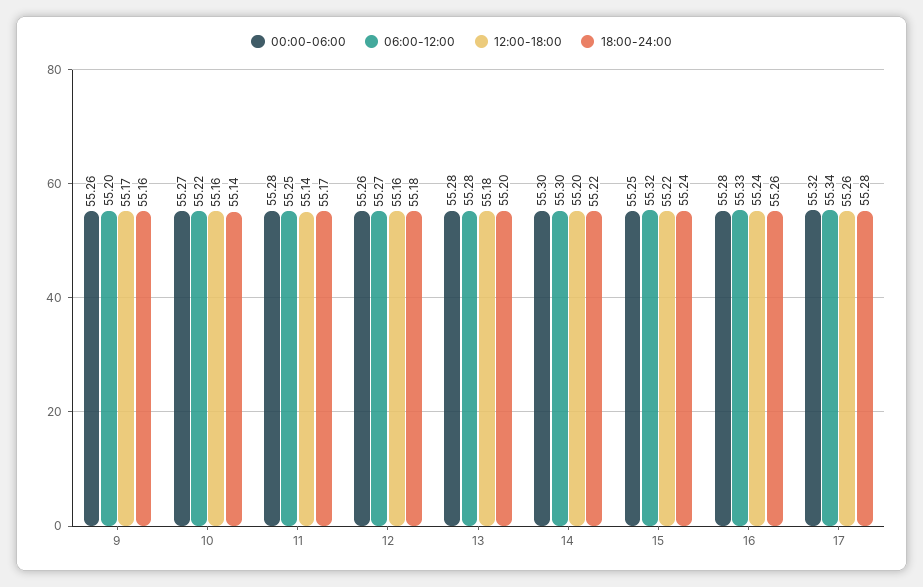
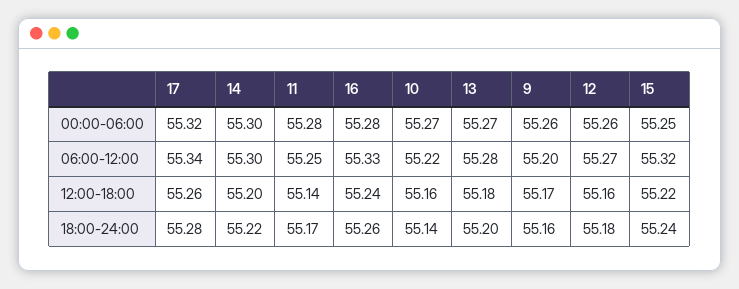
00:00-06:00, 13: 55.28 -> 55.27

